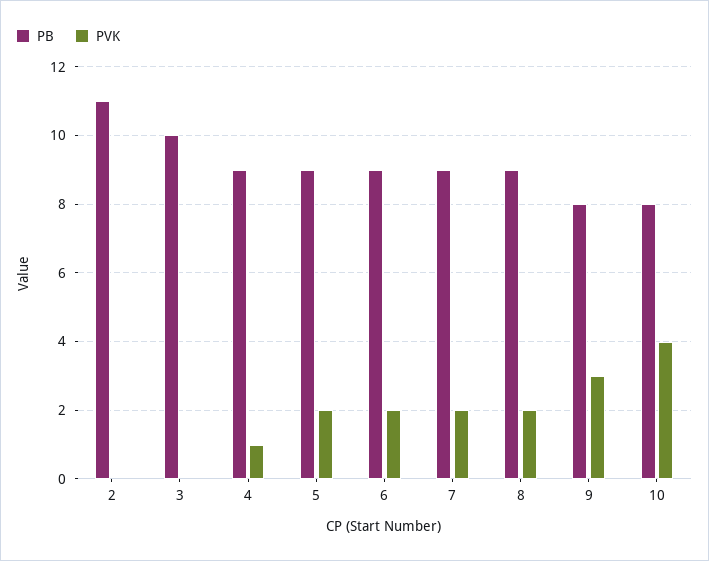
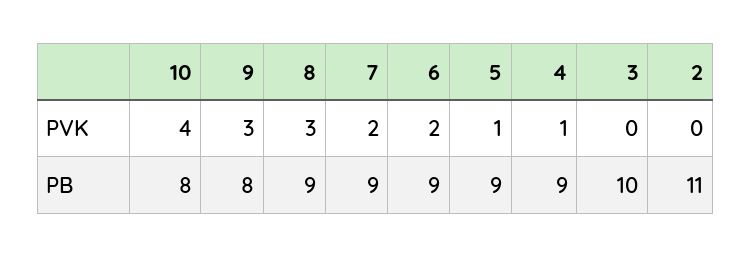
PVK, 5: 2 -> 1
PVK, 8: 2 -> 3

